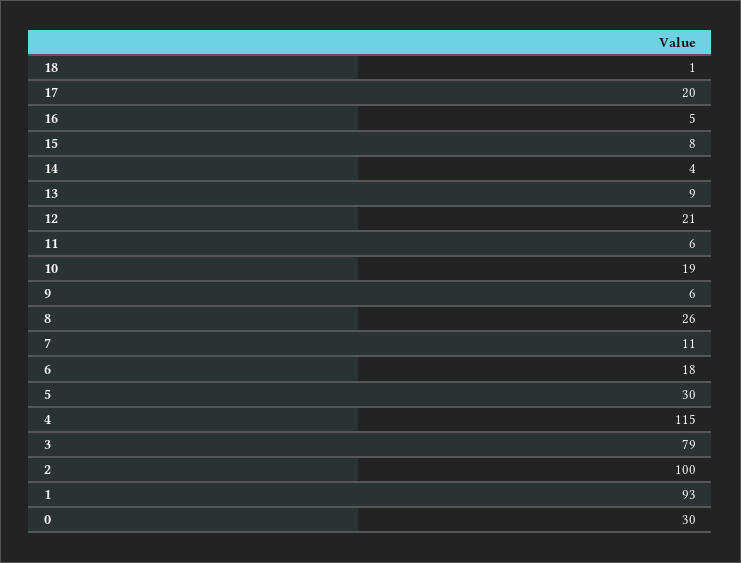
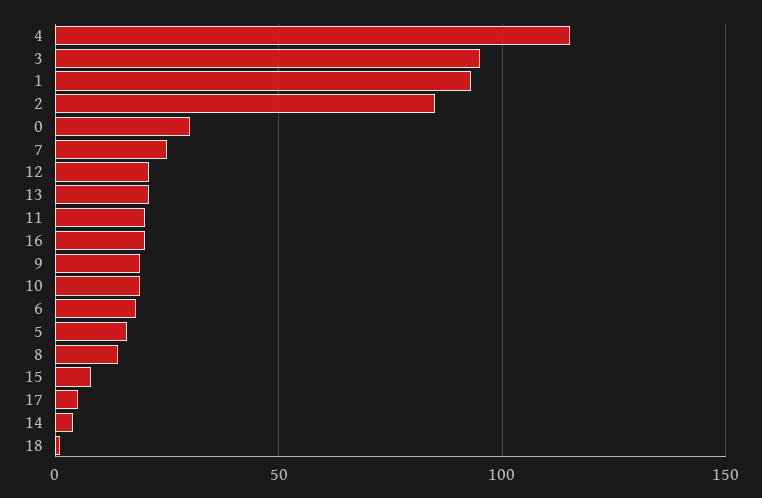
17: 20 -> 5
16: 5 -> 20
13: 9 -> 20
11: 6 -> 20
9: 6 -> 20
8: 26 -> 15
7: 11 -> 25
5: 30 -> 15
3: 79 -> 95
2: 100 -> 85

